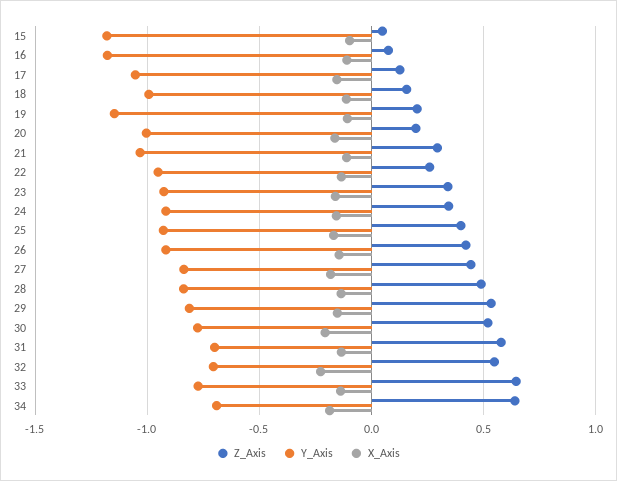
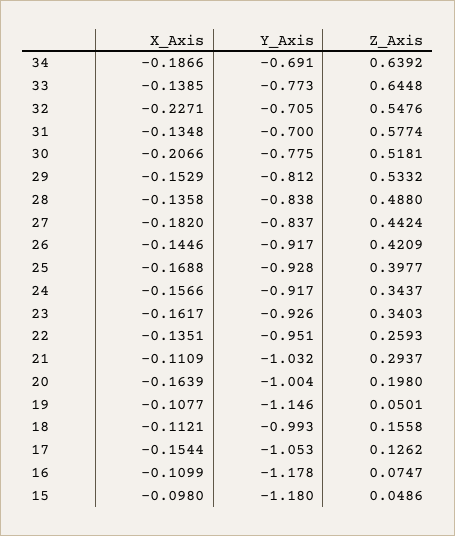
Z_Axis, 19: 0.2 -> 0.0501

